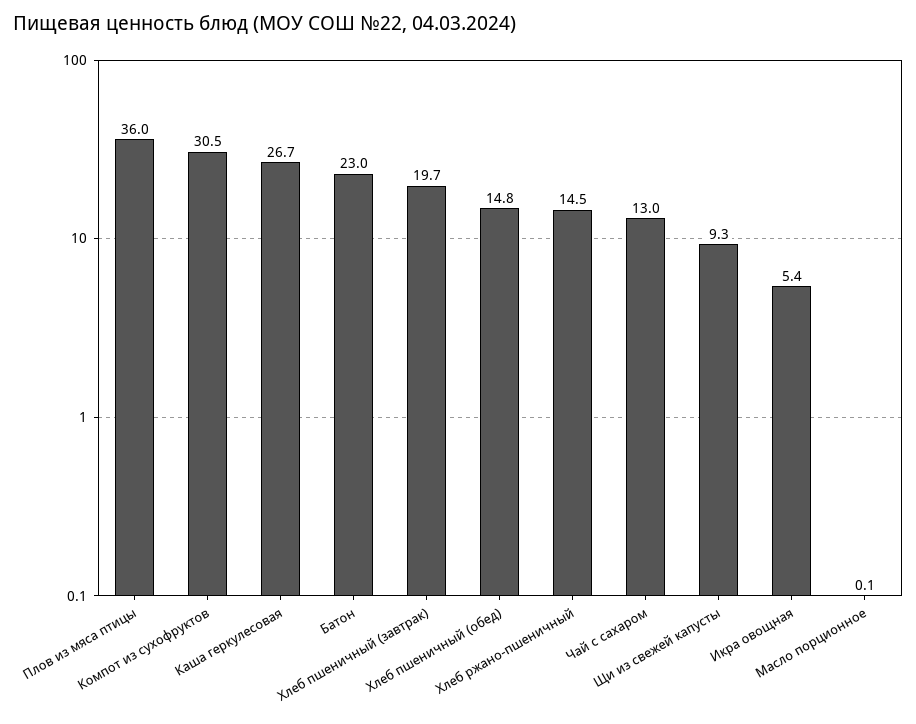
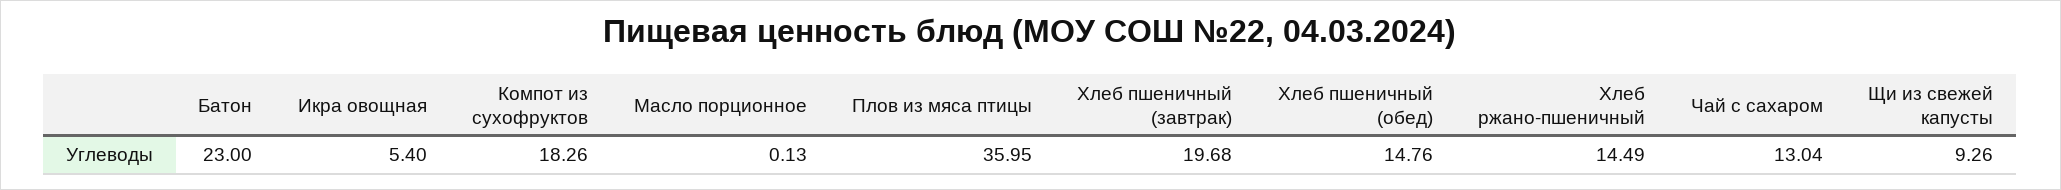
Компот из сухофруктов: 30.5 -> 18.26
Каша геркулесовая: 26.7 -> none

